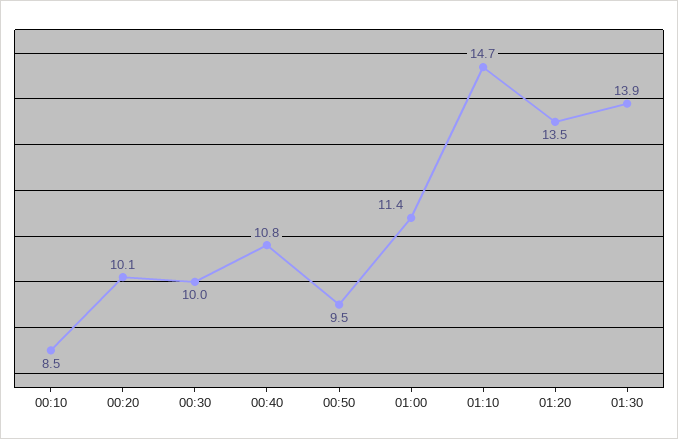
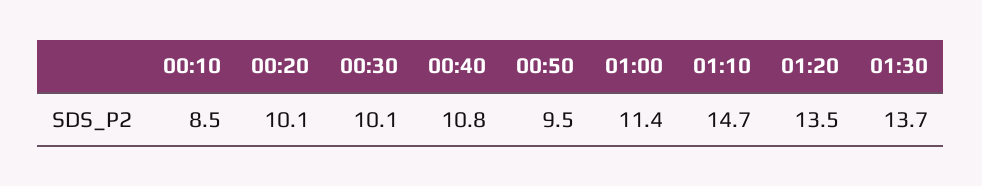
00:30: 10 -> 10.1
01:30: 13.9 -> 13.7

